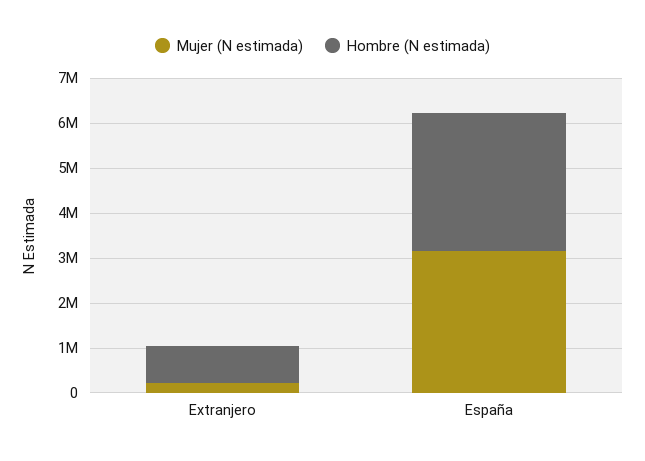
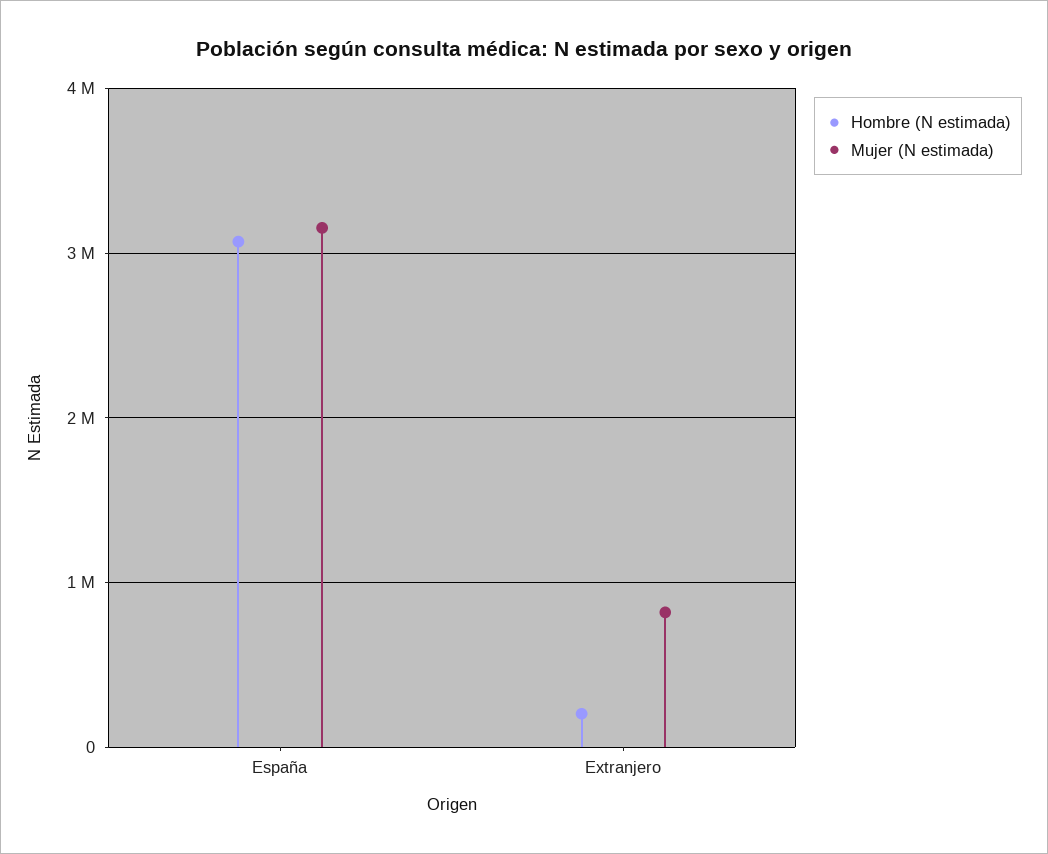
Mujer (N estimada), Extranjero: 200000 -> 800000
Hombre (N estimada), Extranjero: 800000 -> 200000

